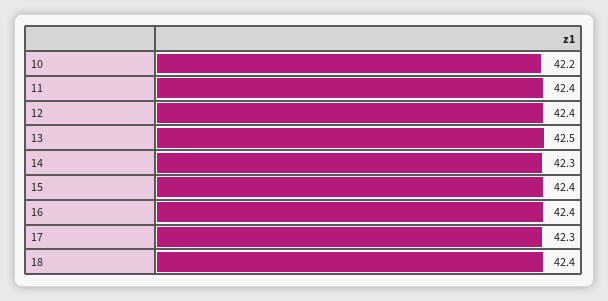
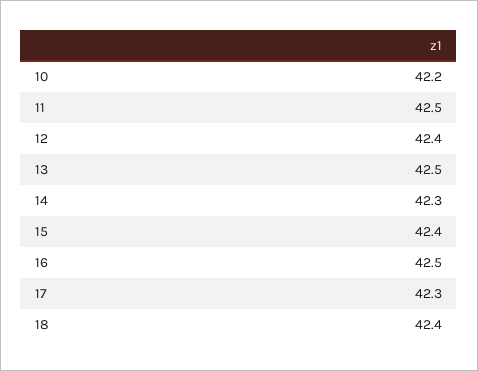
11: 42.4 -> 42.5
16: 42.4 -> 42.5

